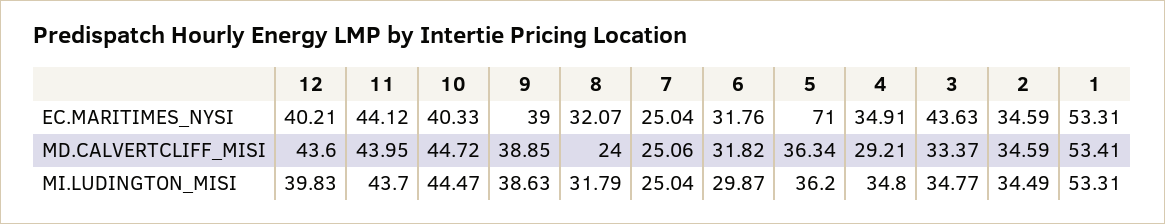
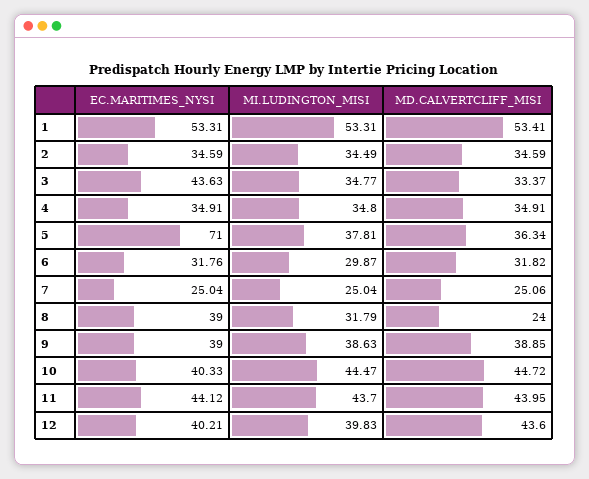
8, EC.MARITIMES_NYSI: 32.07 -> 39
4, MD.CALVERTCLIFF_MISI: 29.21 -> 34.91
5, MI.LUDINGTON_MISI: 36.2 -> 37.81

